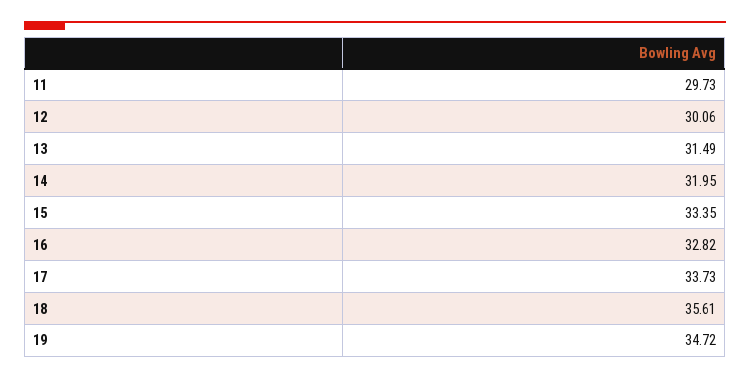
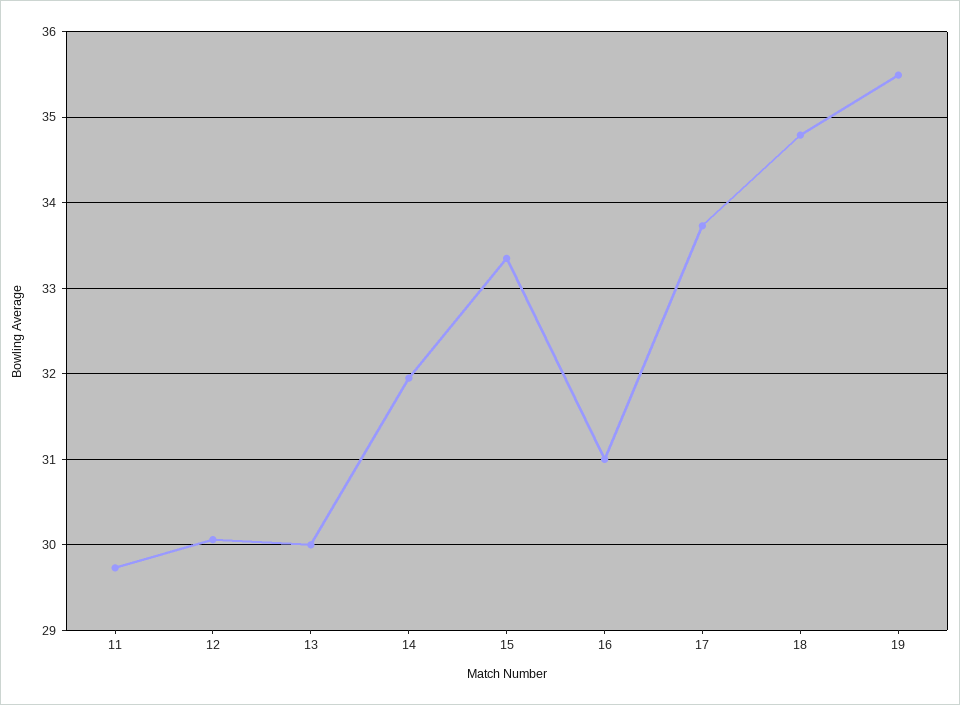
13: 31.49 -> 30
16: 32.82 -> 31
18: 35.61 -> 34.8
19: 34.72 -> 35.5

